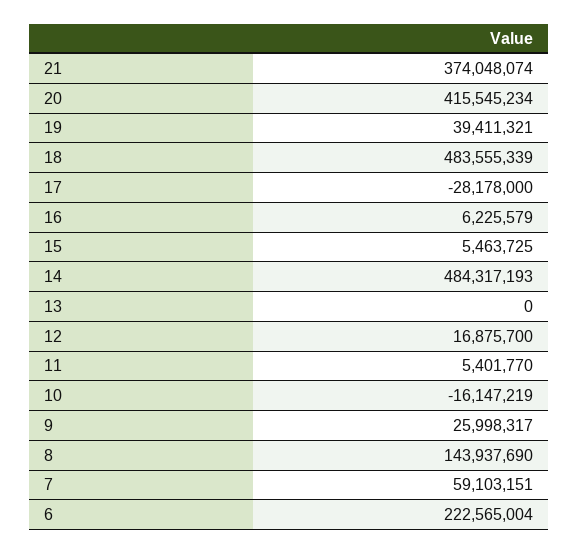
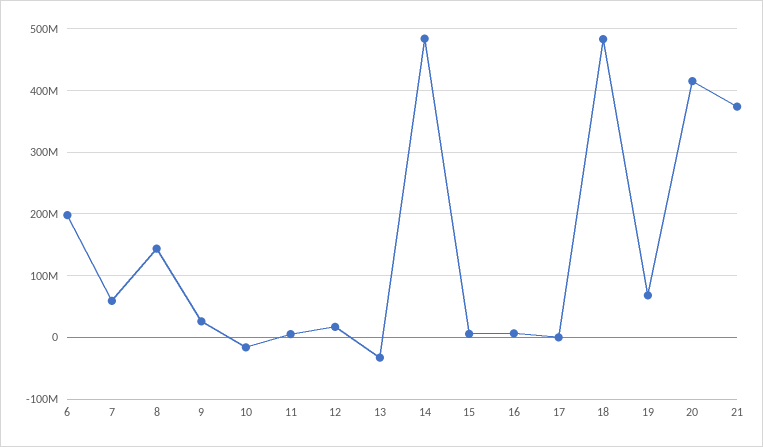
19: 39411321 -> 70000000
17: -28178000 -> 0
13: 0 -> -30000000
6: 222565004 -> 200000000

